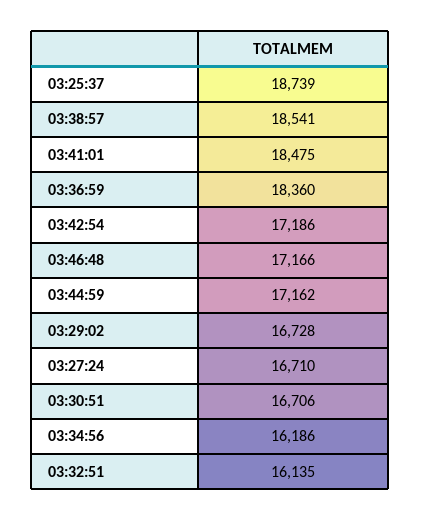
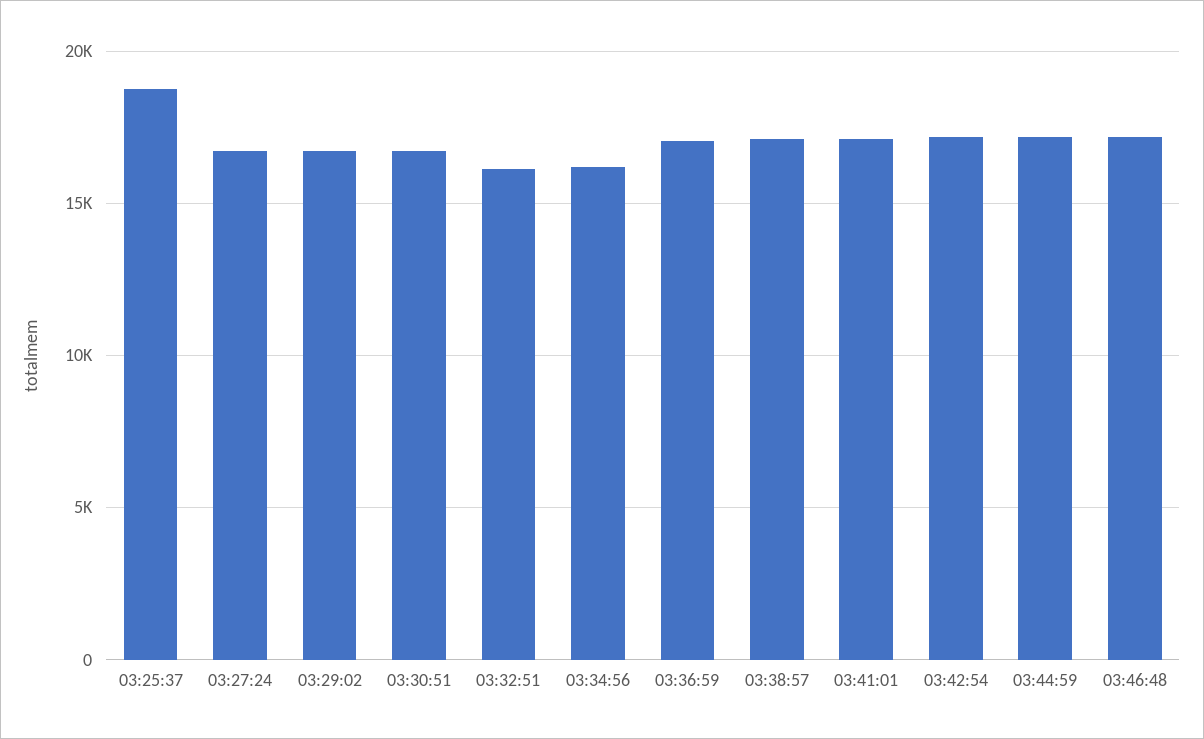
03:38:57: 18541 -> 17000
03:41:01: 18475 -> 17000
03:36:59: 18360 -> 17000

